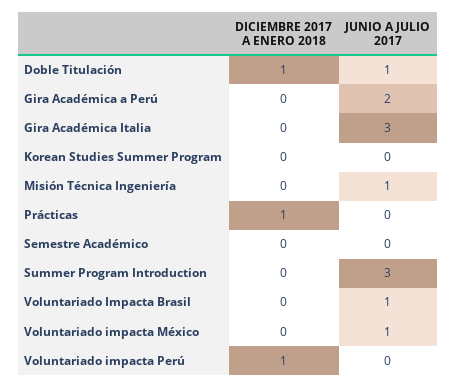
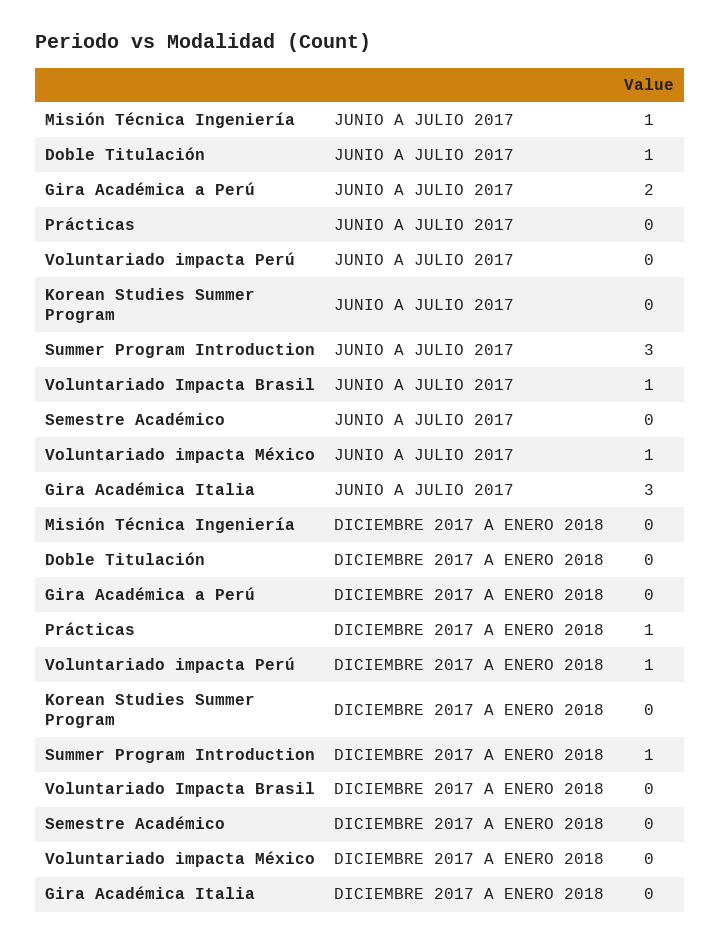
DICIEMBRE 2017 A ENERO 2018, Doble Titulación: 1 -> 0
DICIEMBRE 2017 A ENERO 2018, Summer Program Introduction: 0 -> 1

